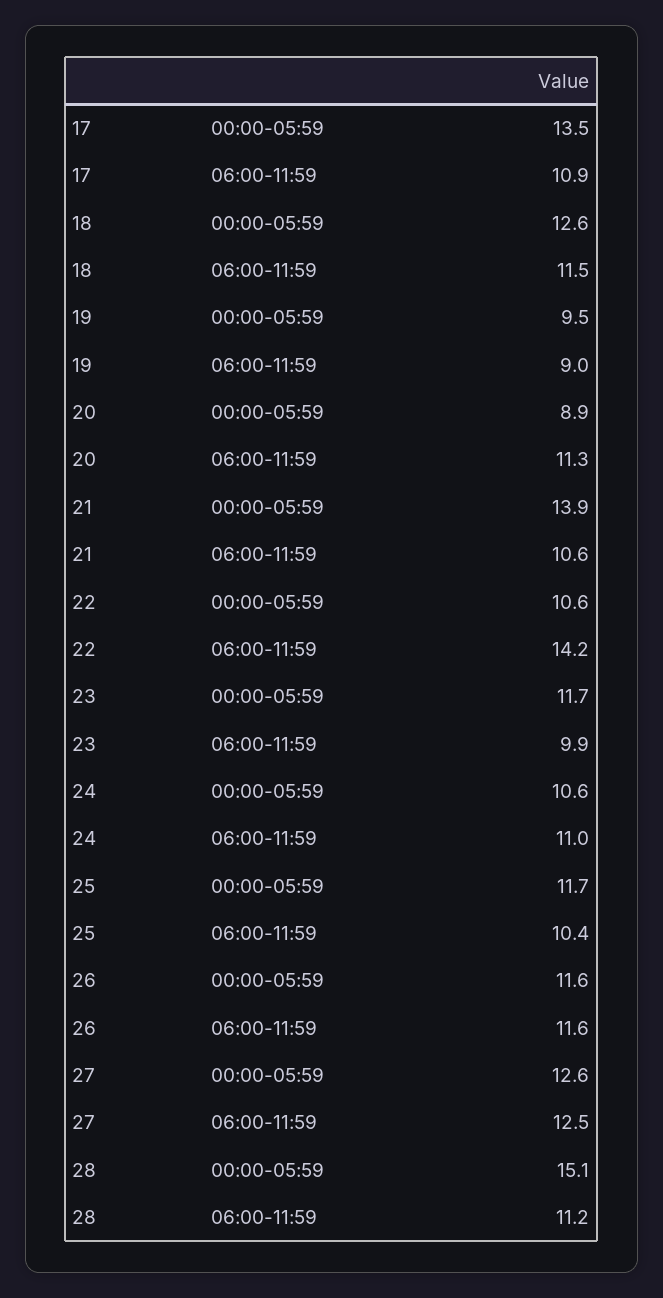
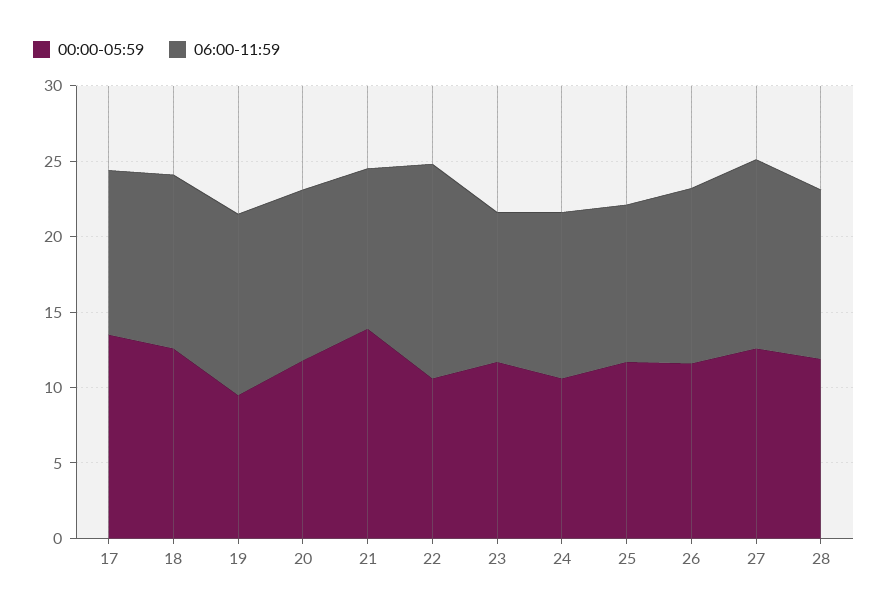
06:00-11:59, 19: 9 -> 12
00:00-05:59, 20: 8.9 -> 12
00:00-05:59, 28: 15.1 -> 12

